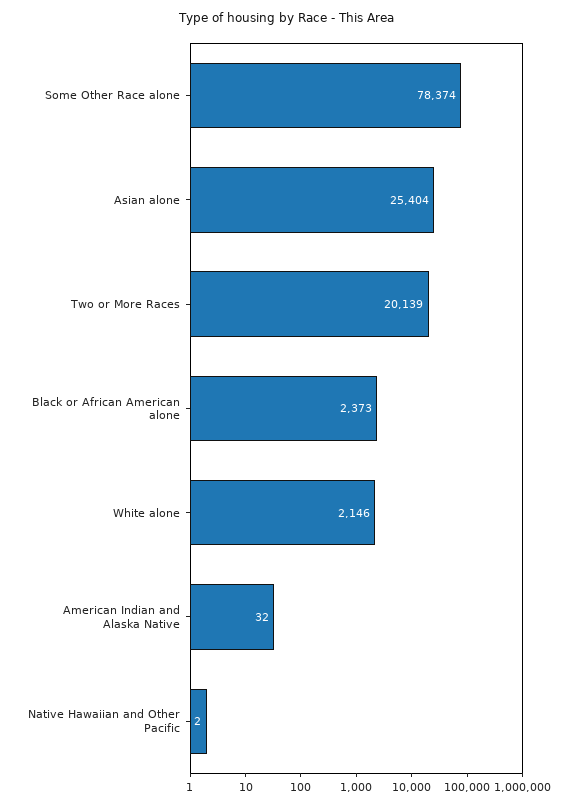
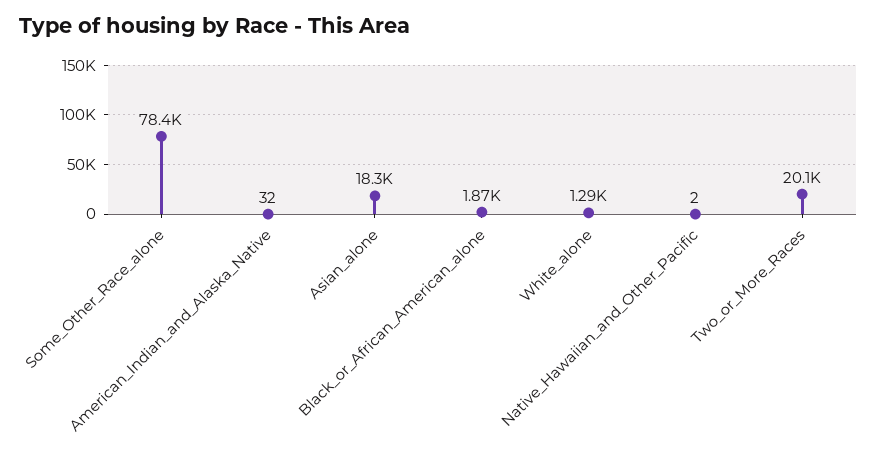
Asian alone: 25404 -> 18300
Black or African American alone: 2373 -> 1870
White alone: 2146 -> 1290

